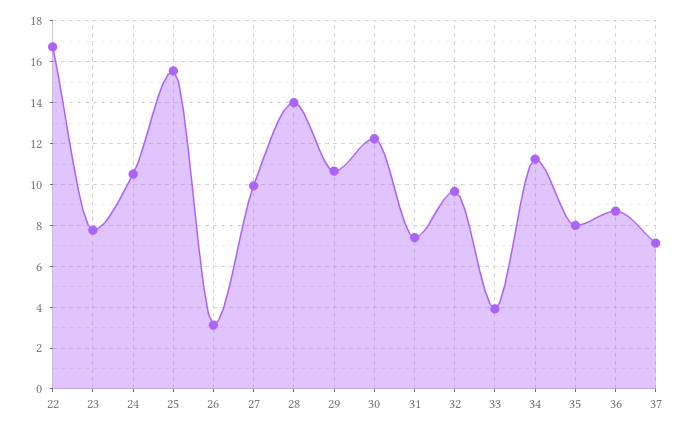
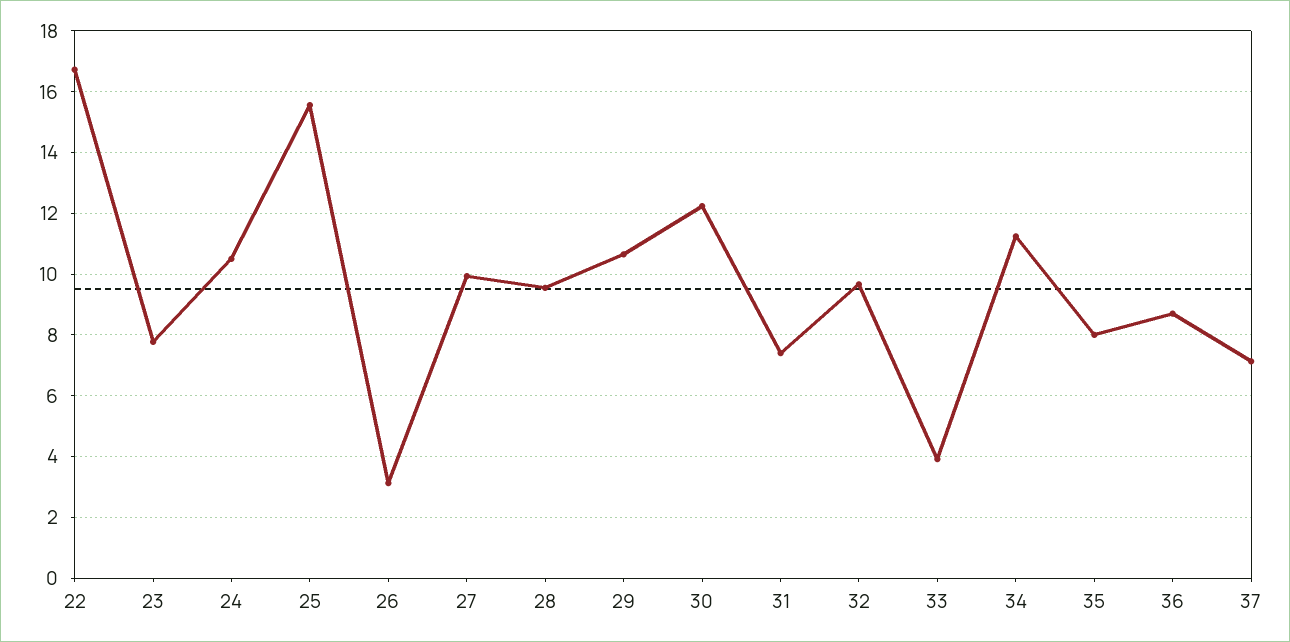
28: 14 -> 9.6

